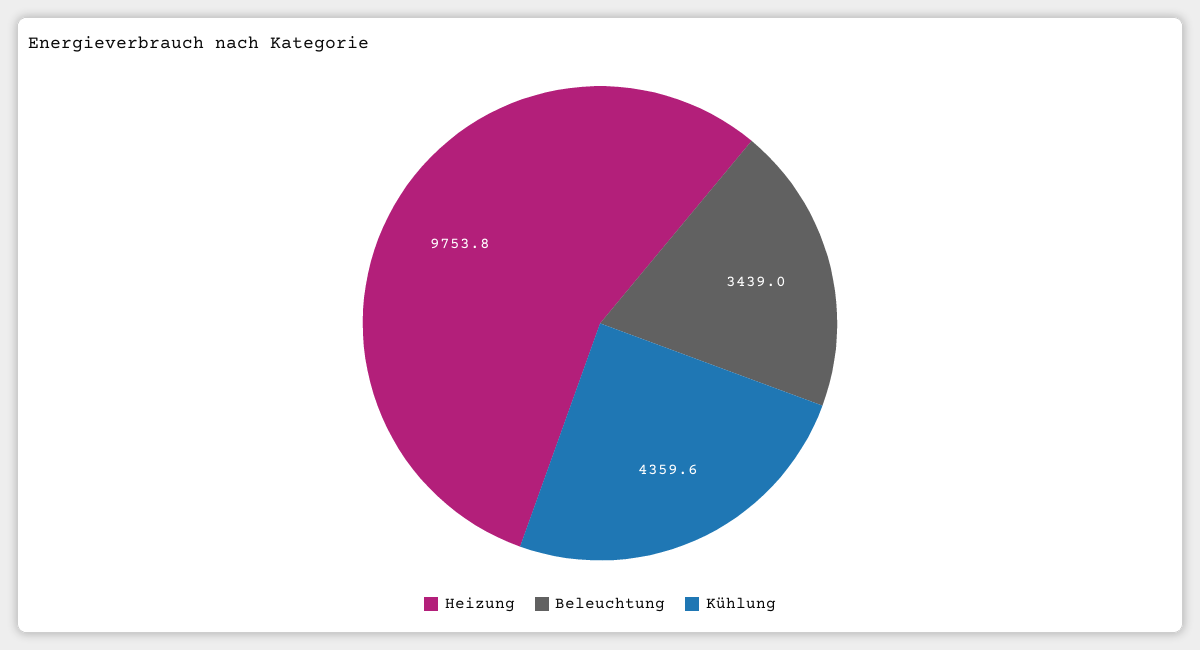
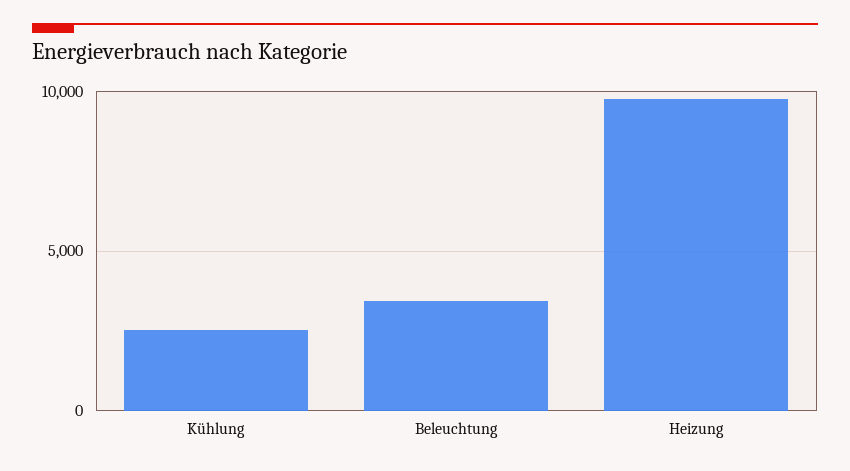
Kühlung: 4359.6 -> 2500

